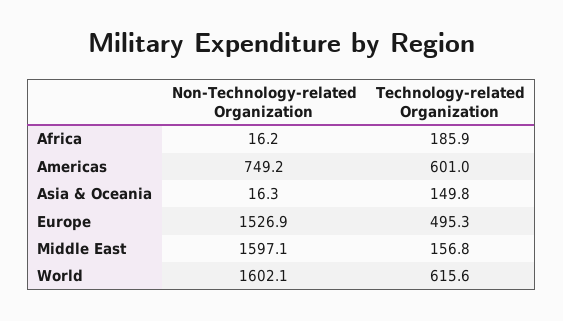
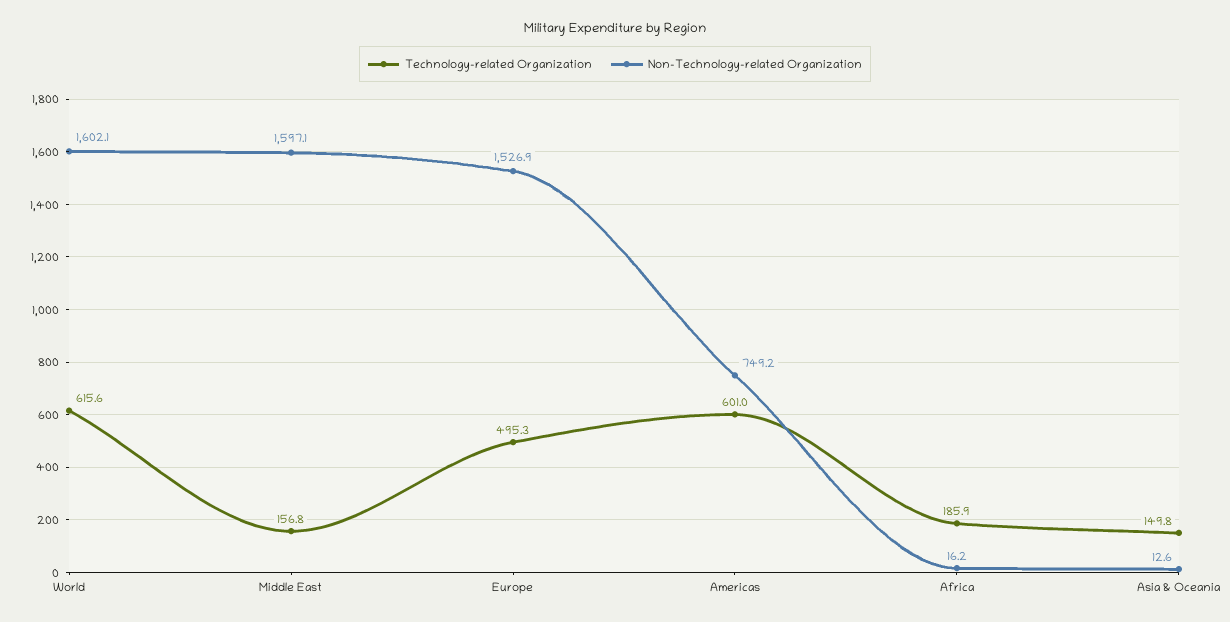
Non-Technology-related Organization, Asia & Oceania: 16.3 -> 12.6

